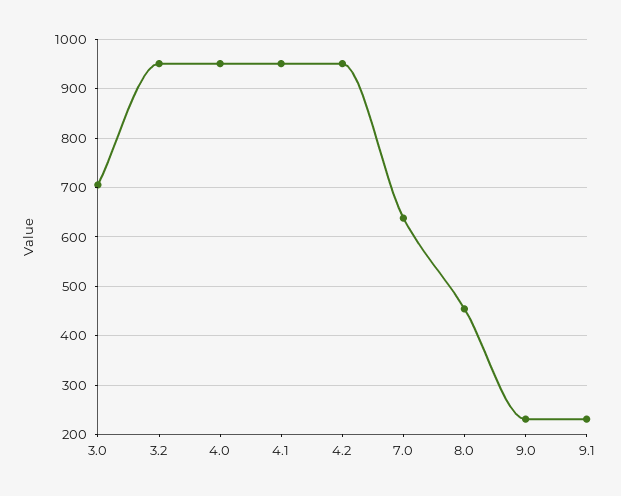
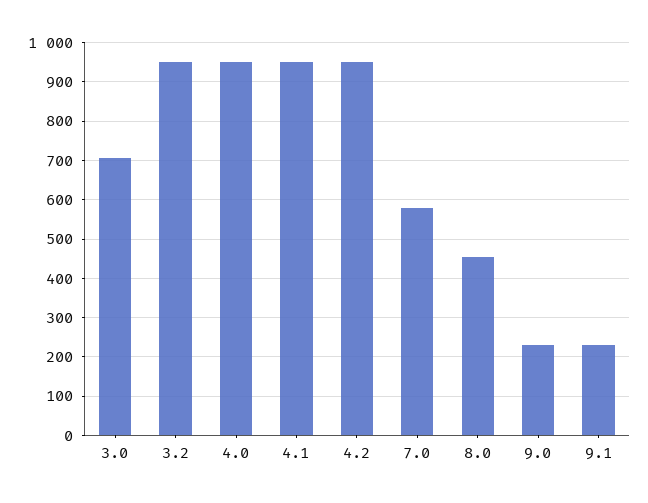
7.0: 640 -> 580

